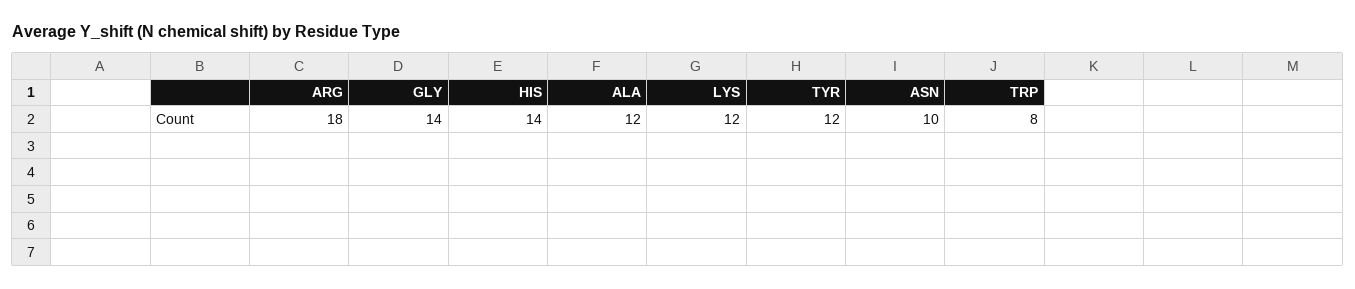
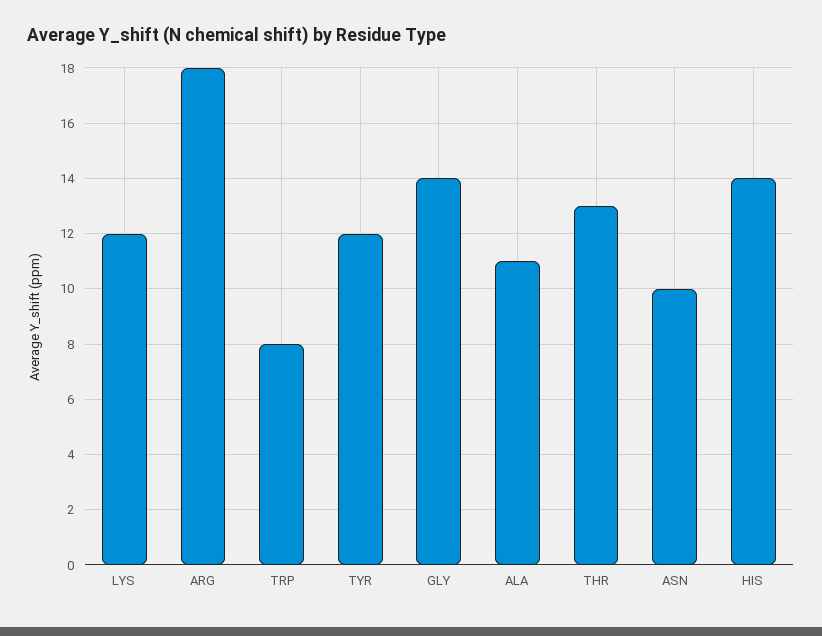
ALA: 12 -> 11
THR: none -> 13

